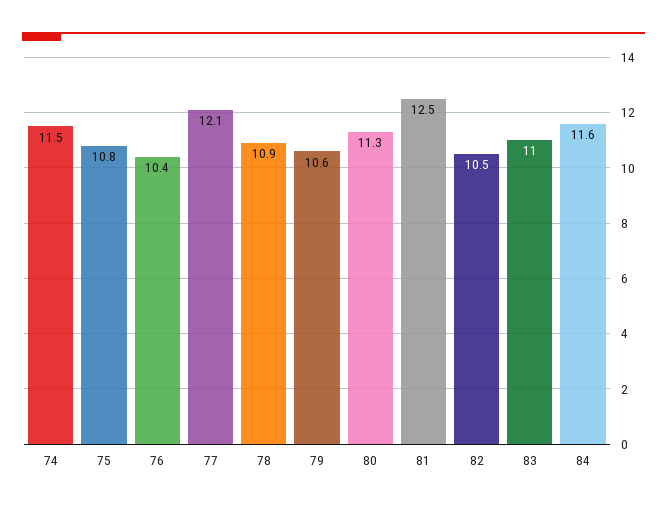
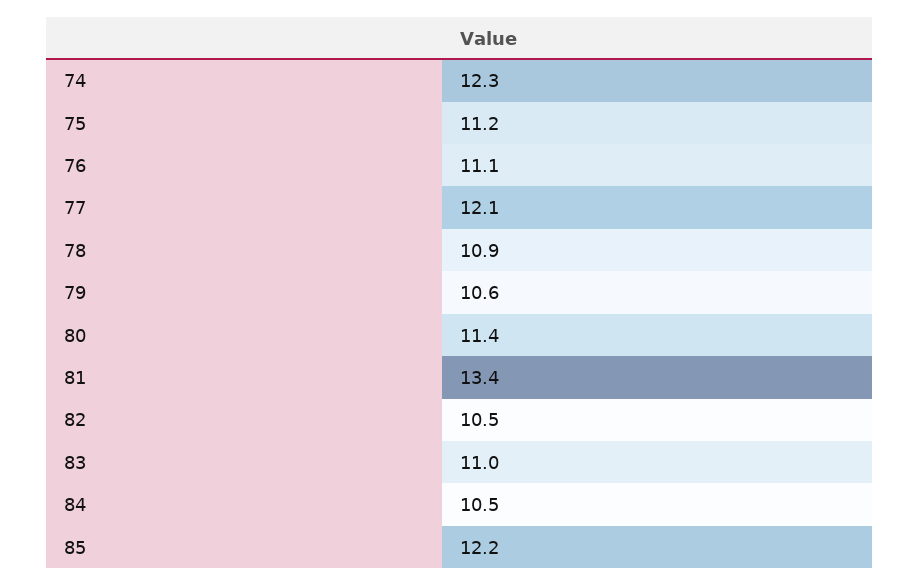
74: 11.5 -> 12.3
75: 10.8 -> 11.2
76: 10.4 -> 11.1
80: 11.3 -> 11.4
81: 12.5 -> 13.4
84: 11.6 -> 10.5
85: none -> 12.2

